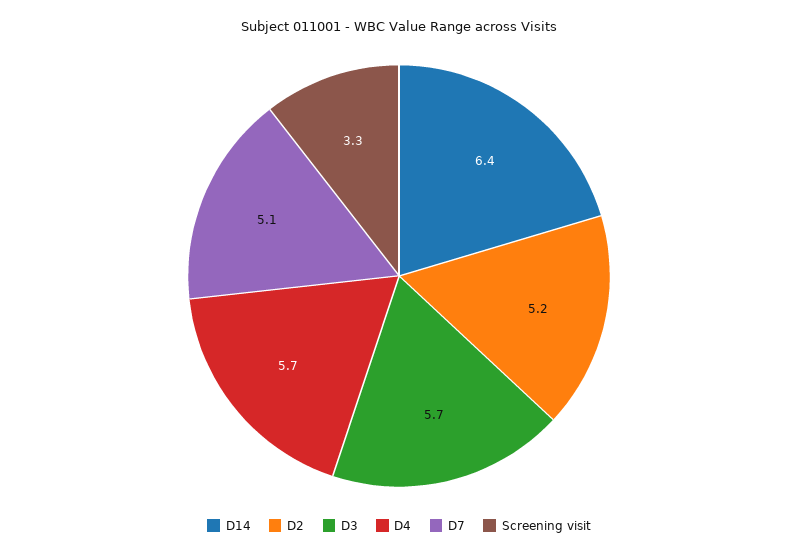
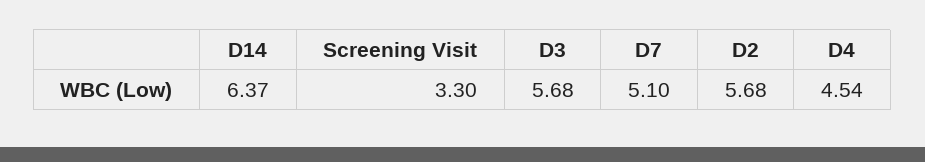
D2: 5.2 -> 5.68
D4: 5.7 -> 4.54

